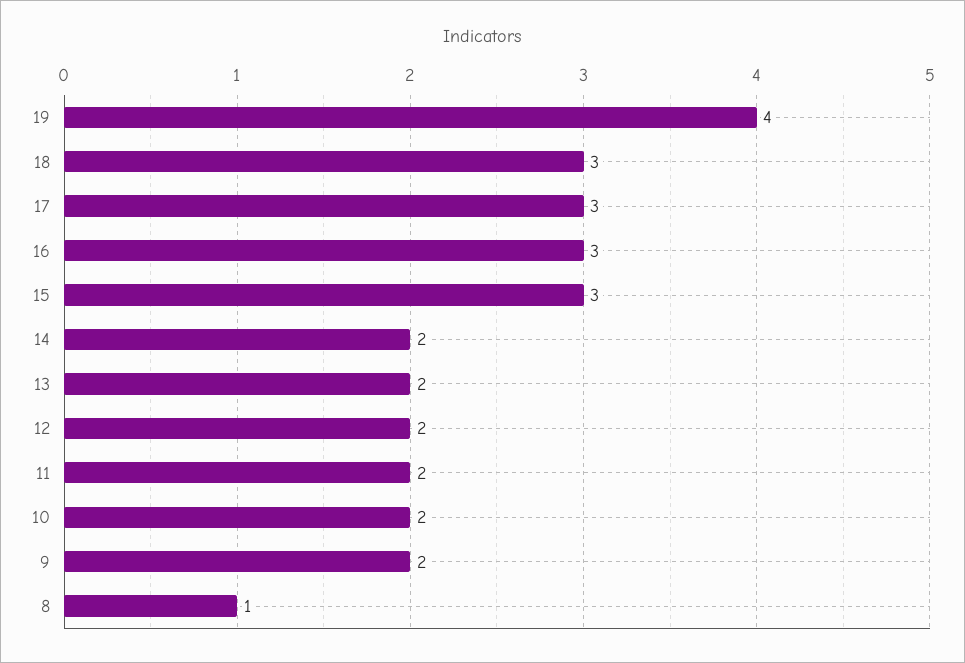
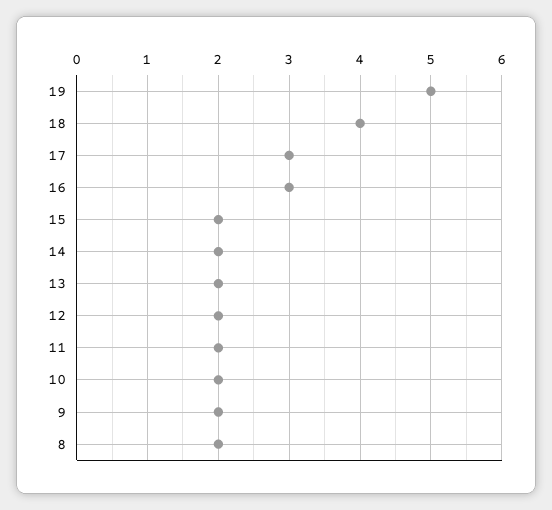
19: 4 -> 5
18: 3 -> 4
15: 3 -> 2
8: 1 -> 2

